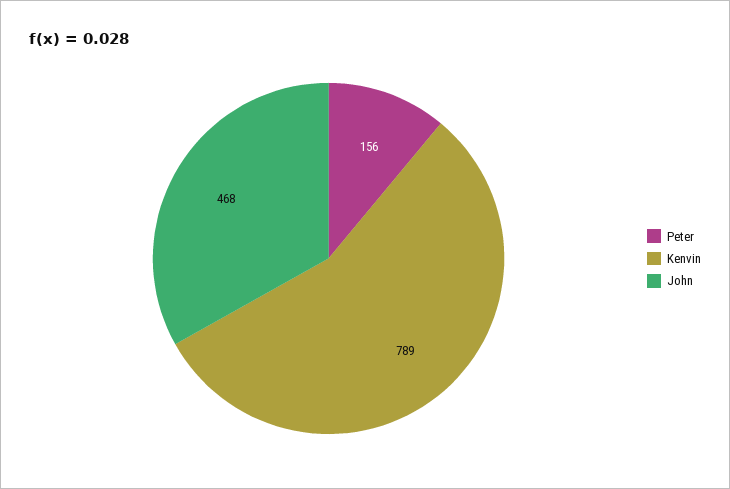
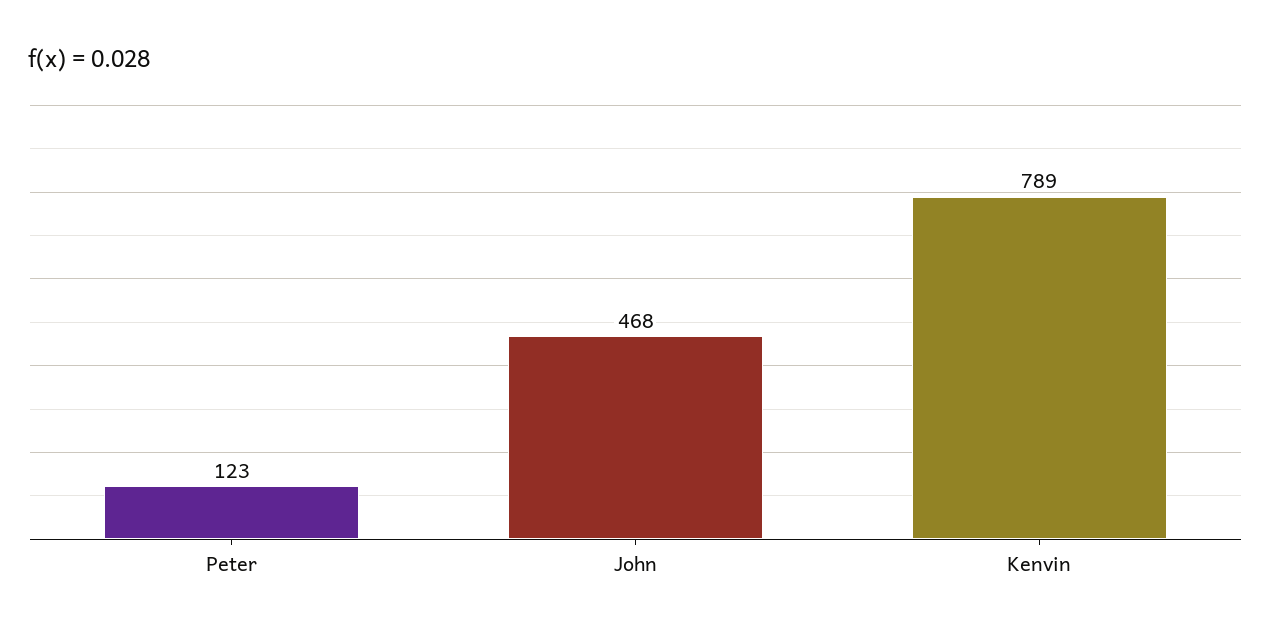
Peter: 156 -> 123

